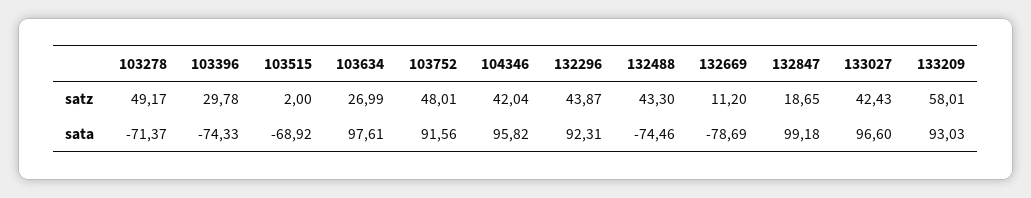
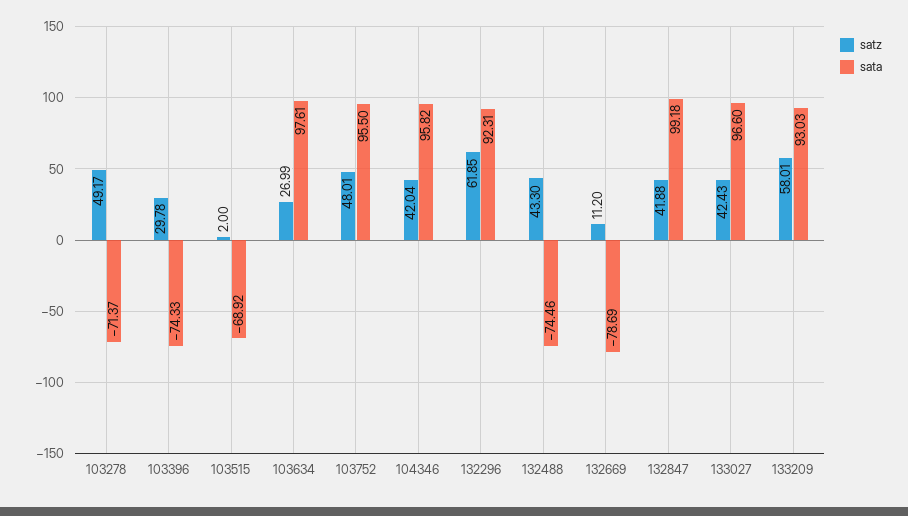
satz, 132296: 43.87 -> 61.85
satz, 132847: 18.65 -> 41.88
sata, 103752: 91.56 -> 95.5

